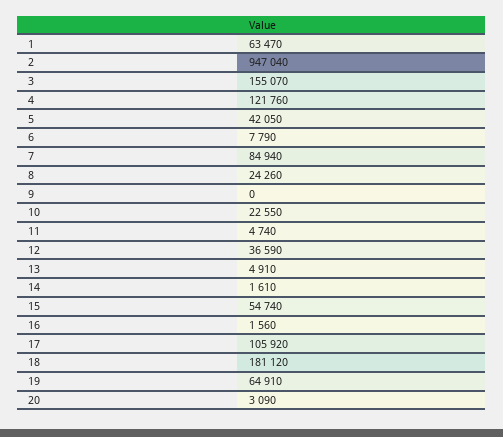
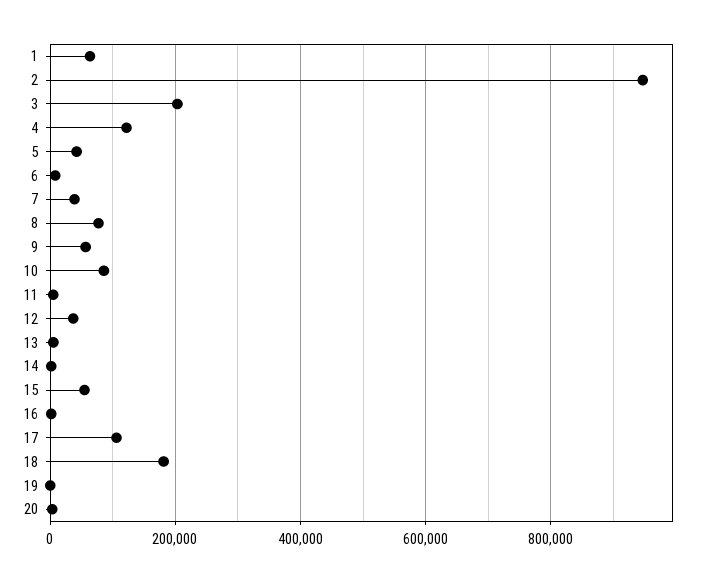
3: 155070 -> 200000
7: 84940 -> 40000
8: 24260 -> 80000
9: 0 -> 60000
10: 22550 -> 80000
19: 64910 -> 0

